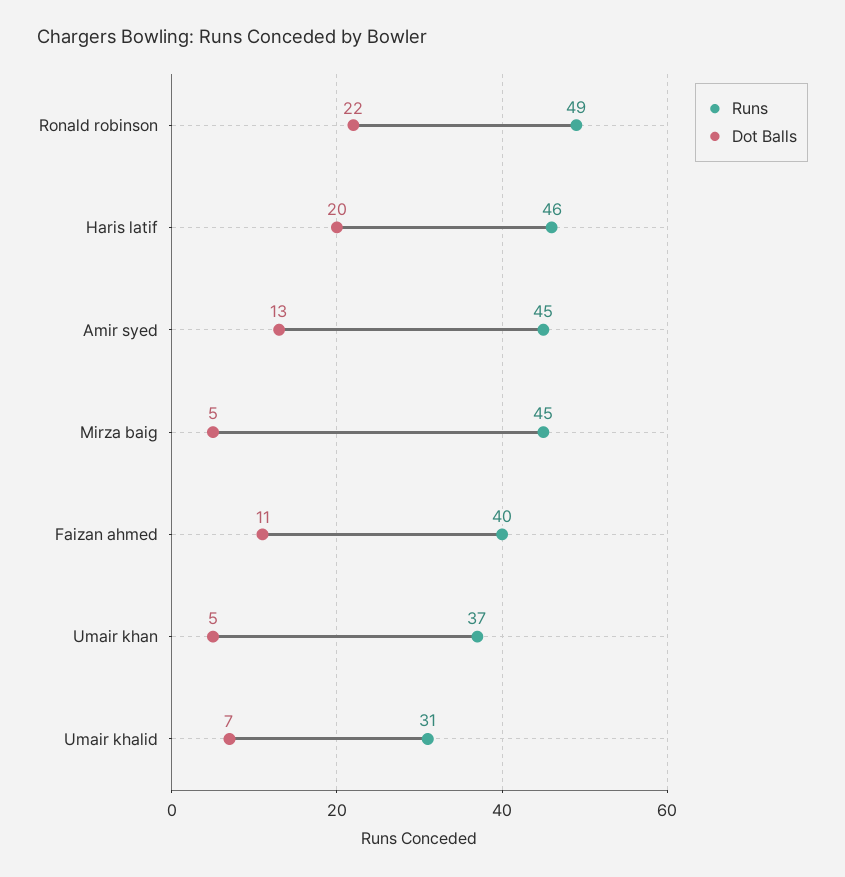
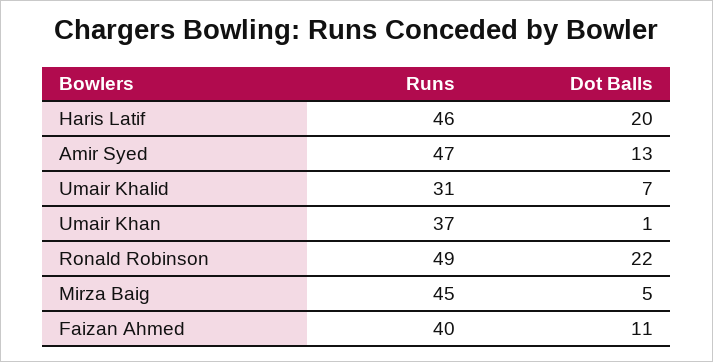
Runs, Amir syed: 45 -> 47
Dot Balls, Umair khan: 5 -> 1

